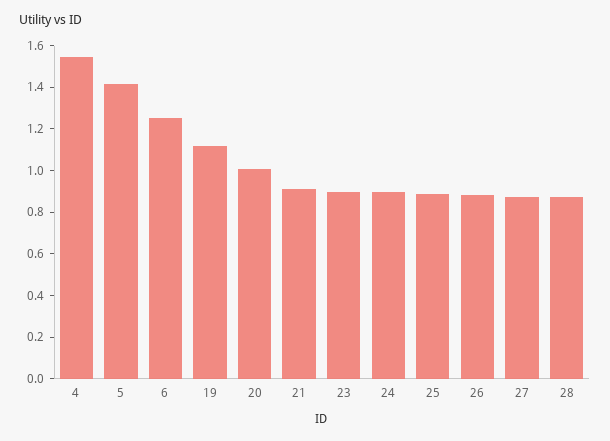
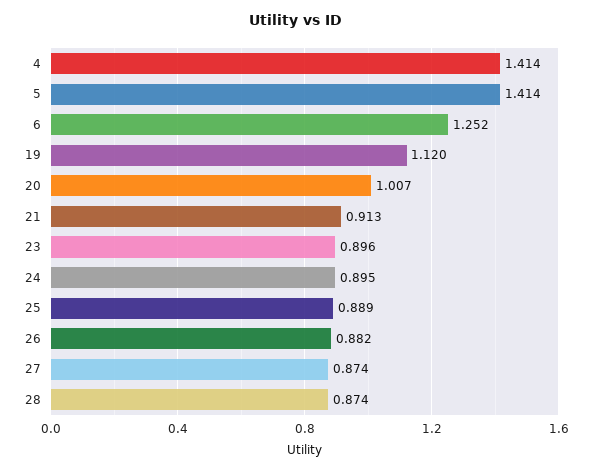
4: 1.55 -> 1.414

